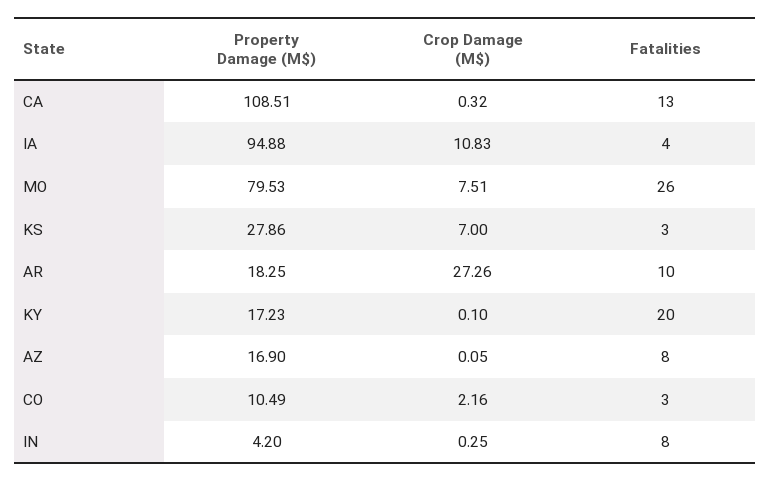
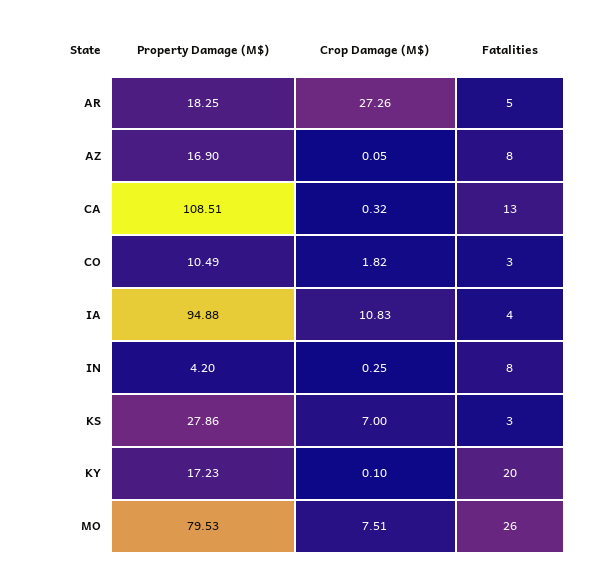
Fatalities, AR: 10 -> 5
Crop Damage (M$), CO: 2.16 -> 1.82

